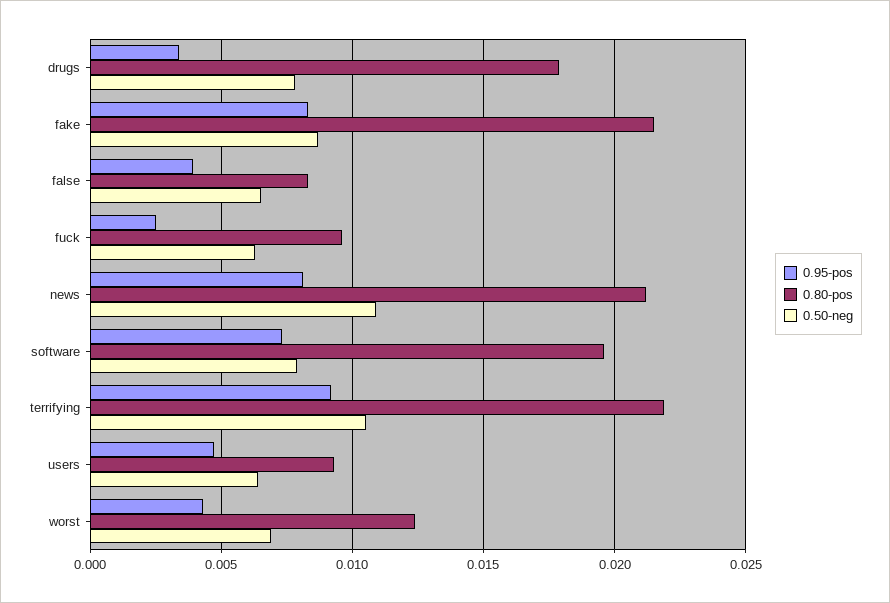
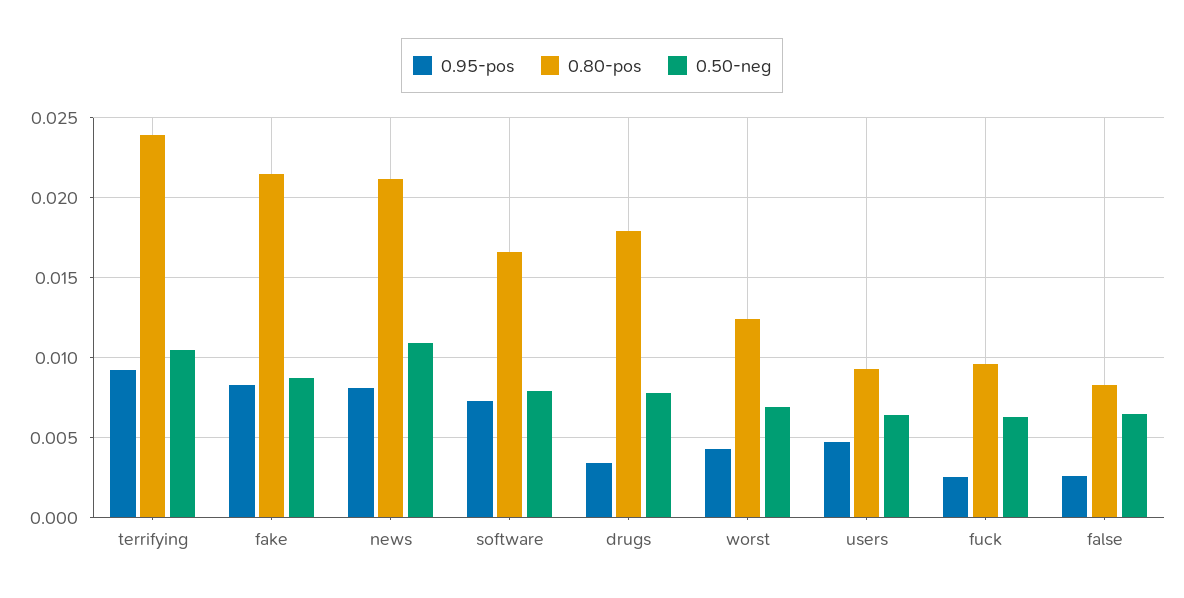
0.95-pos, false: 0.004 -> 0.0025
0.80-pos, software: 0.0195 -> 0.0165
0.80-pos, terrifying: 0.022 -> 0.024

